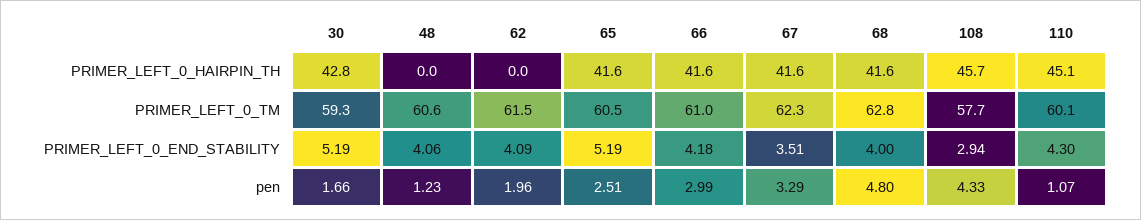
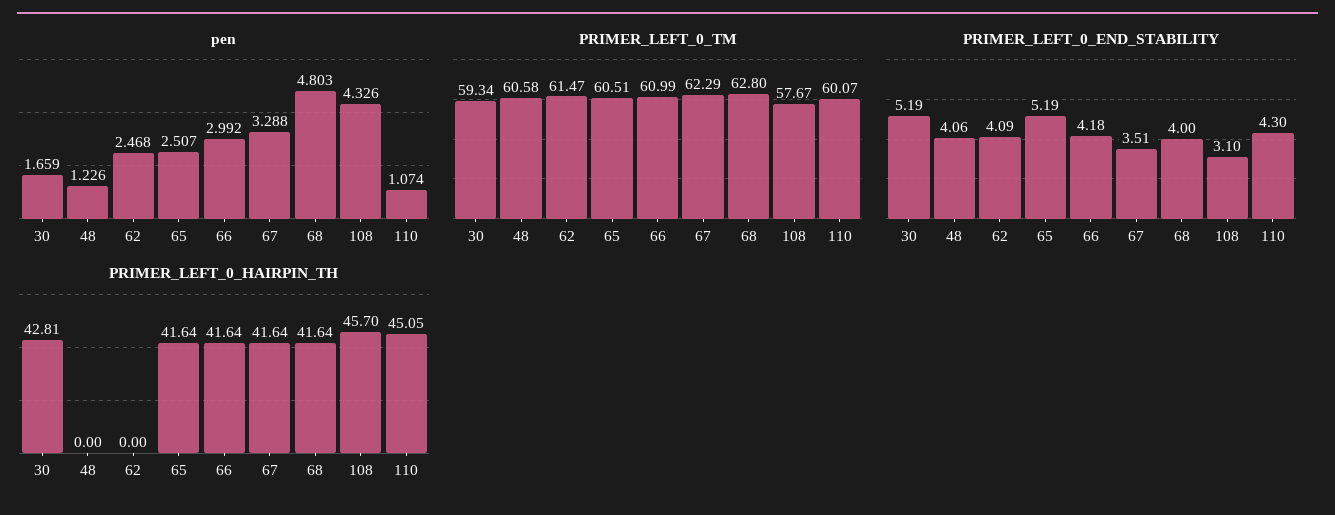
PRIMER_LEFT_0_END_STABILITY, 108: 2.94 -> 3.1
pen, 62: 1.96 -> 2.468

